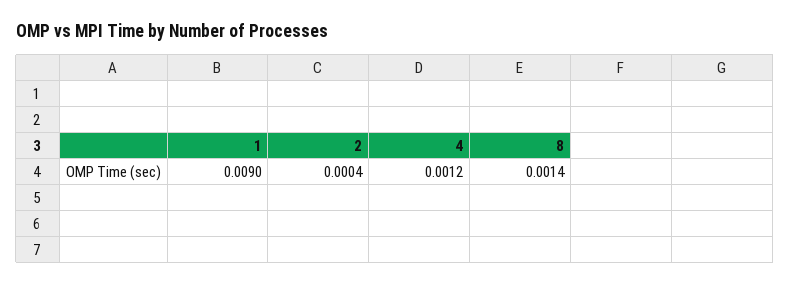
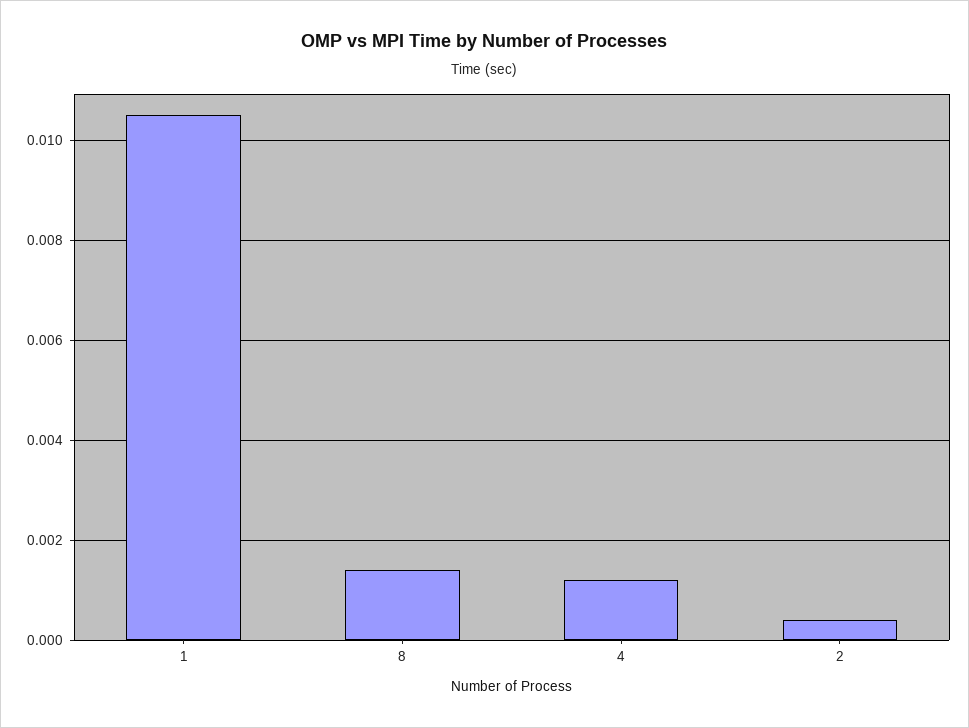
1: 0.009 -> 0.0105

